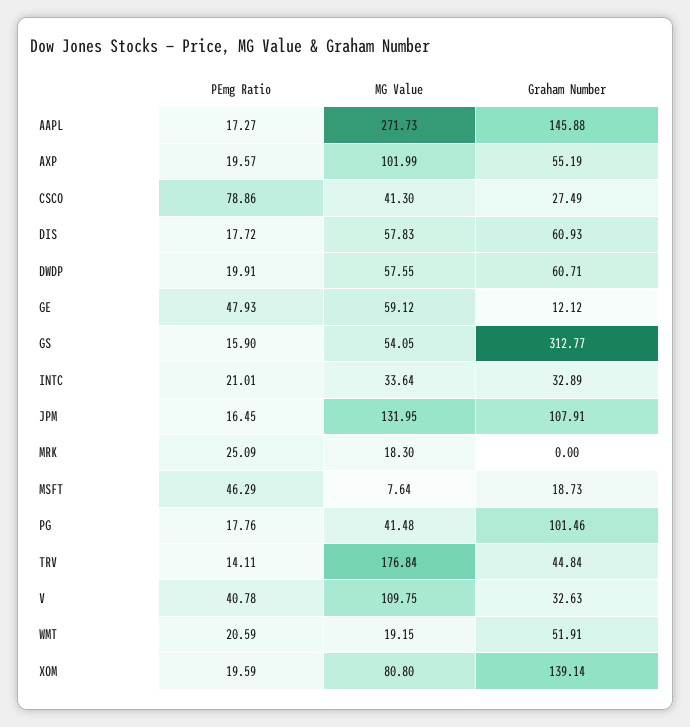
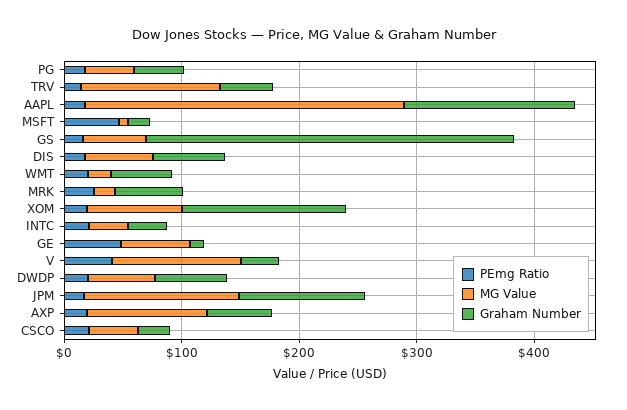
PEmg Ratio, CSCO: 78.86 -> 20
Graham Number, MRK: 0 -> 60
Graham Number, PG: 101.46 -> 40
MG Value, TRV: 176.84 -> 120

